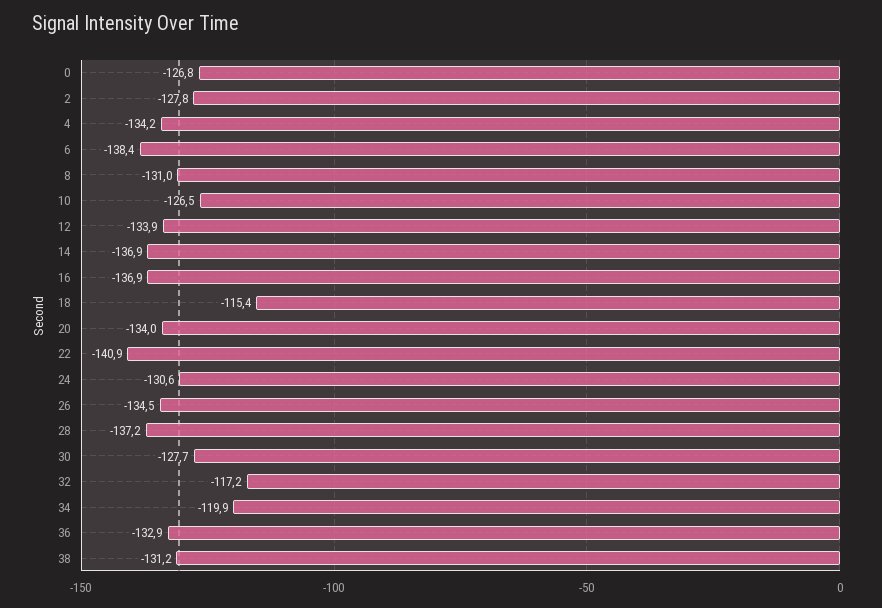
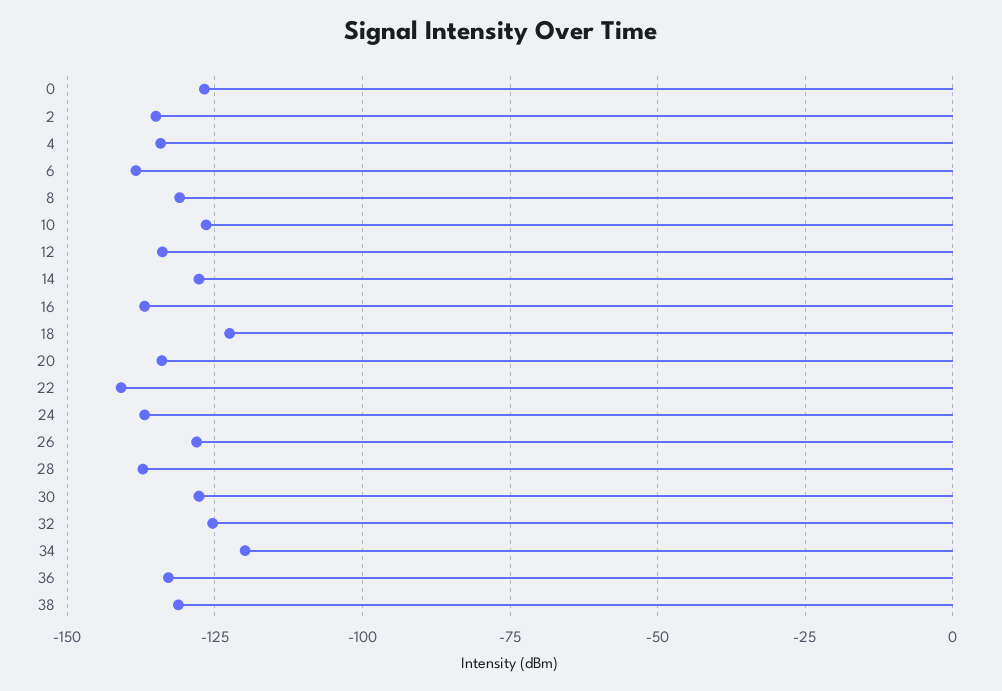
2: -127.8 -> -135
14: -136.9 -> -127.5
18: -115.4 -> -122.5
24: -130.6 -> -137.5
26: -134.5 -> -127.5
32: -117.2 -> -125

